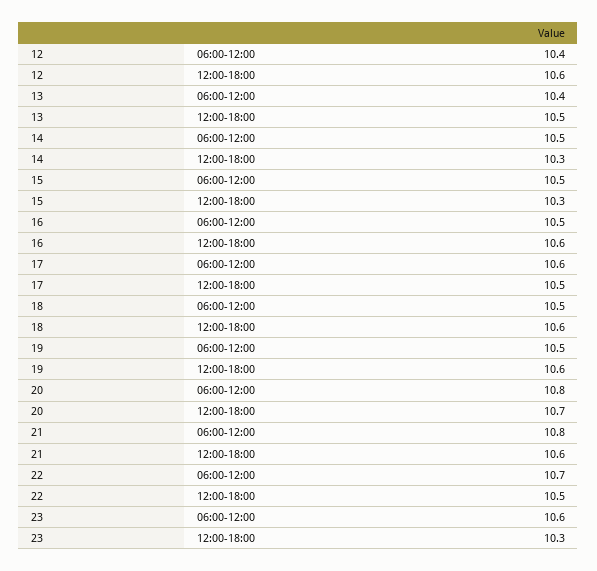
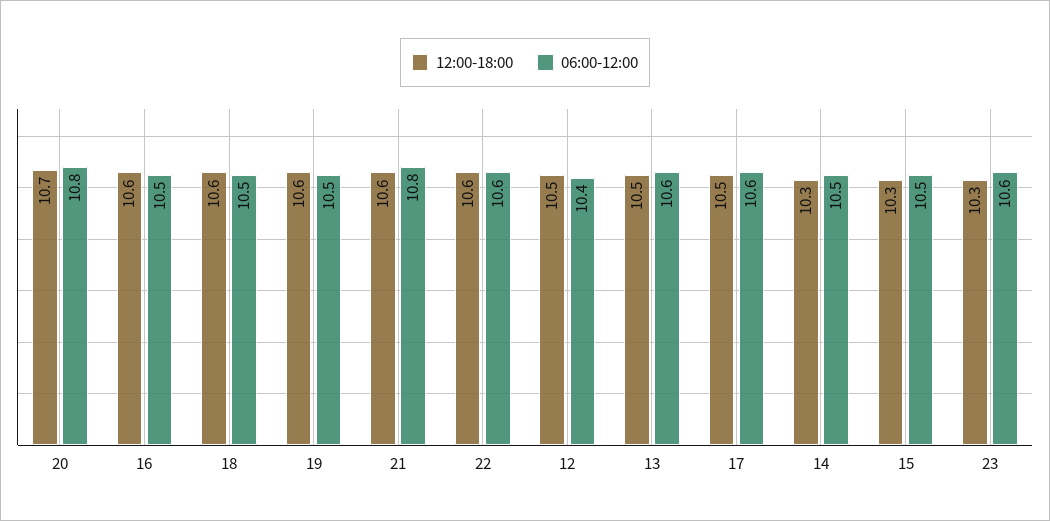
12:00-18:00, 12: 10.6 -> 10.5
06:00-12:00, 13: 10.4 -> 10.6
06:00-12:00, 22: 10.7 -> 10.6
12:00-18:00, 22: 10.5 -> 10.6

